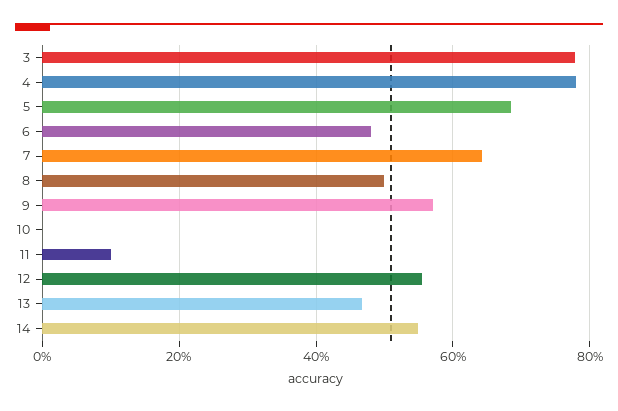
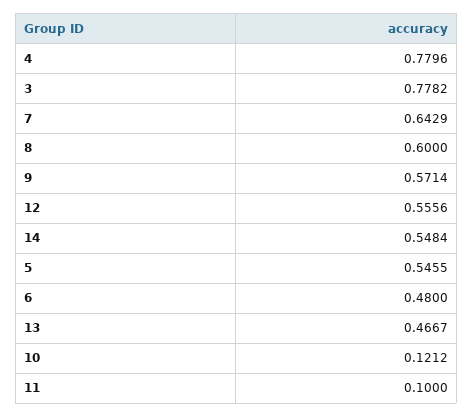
5: 0.68 -> 0.5455
8: 0.5 -> 0.6
10: 0 -> 0.1212

